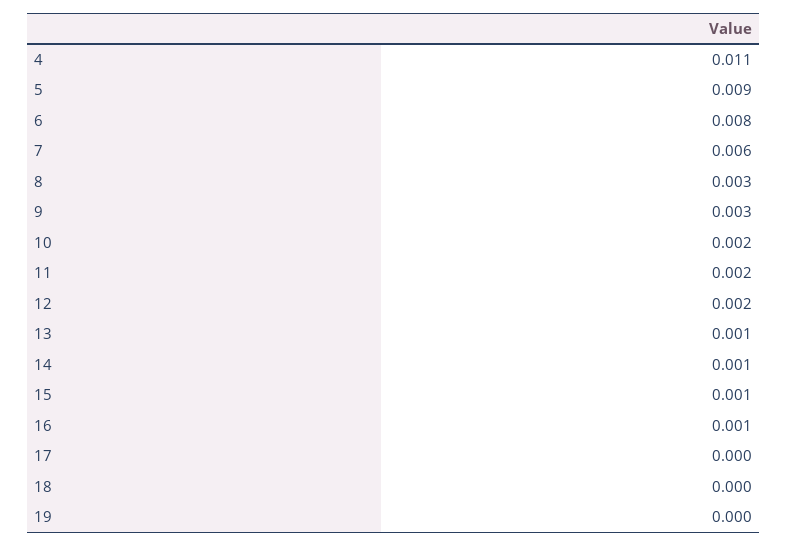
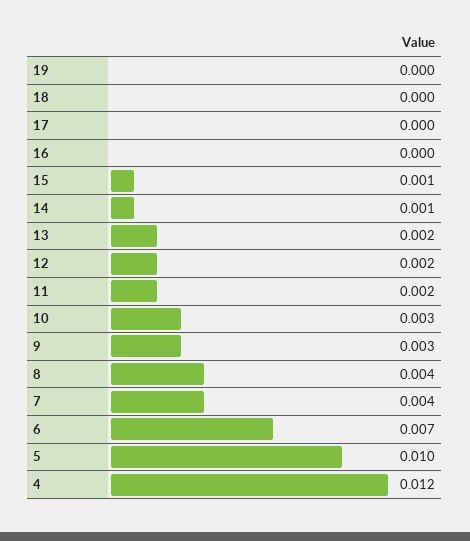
4: 0.011 -> 0.012
5: 0.009 -> 0.01
6: 0.008 -> 0.007
7: 0.006 -> 0.004
8: 0.003 -> 0.004
10: 0.002 -> 0.003
13: 0.001 -> 0.002
16: 0.001 -> 0

